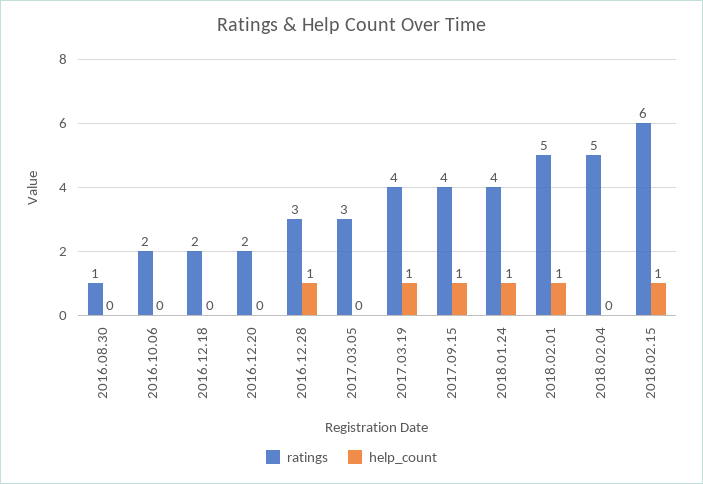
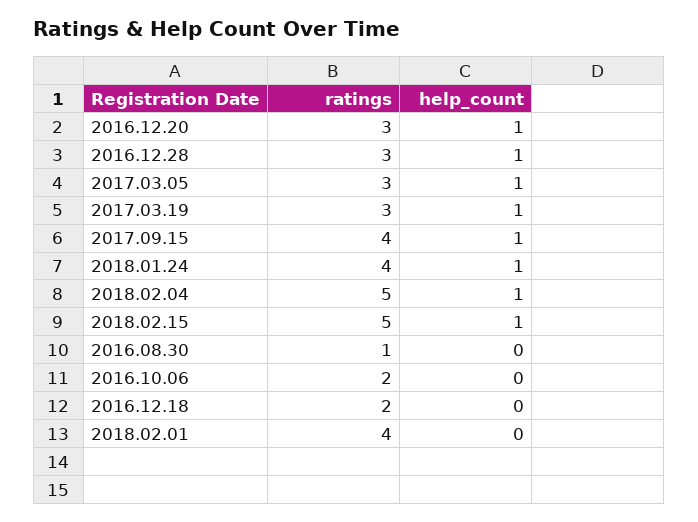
ratings, 2016.12.20: 2 -> 3
help_count, 2016.12.20: 0 -> 1
help_count, 2017.03.05: 0 -> 1
ratings, 2017.03.19: 4 -> 3
ratings, 2018.02.01: 5 -> 4
help_count, 2018.02.01: 1 -> 0
help_count, 2018.02.04: 0 -> 1
ratings, 2018.02.15: 6 -> 5

